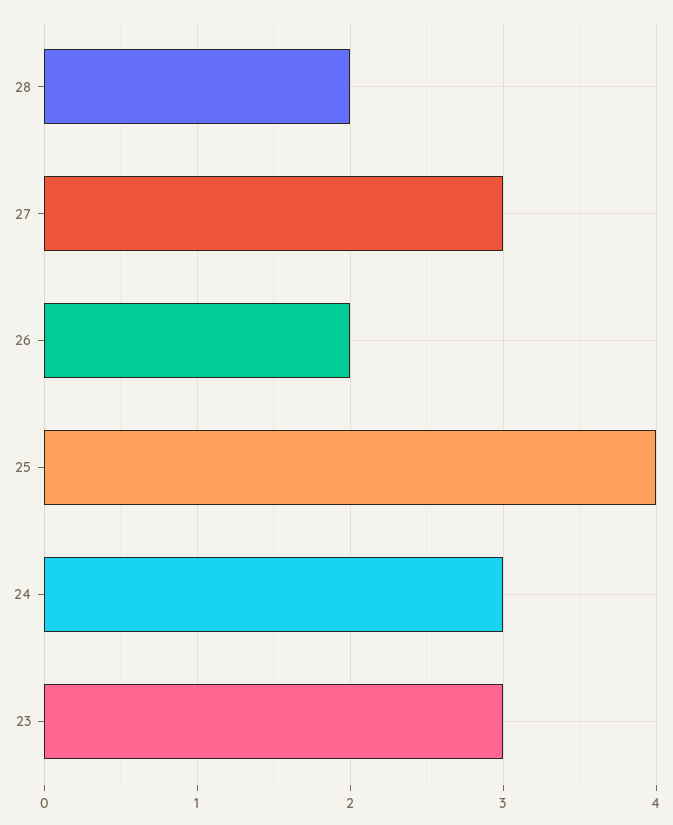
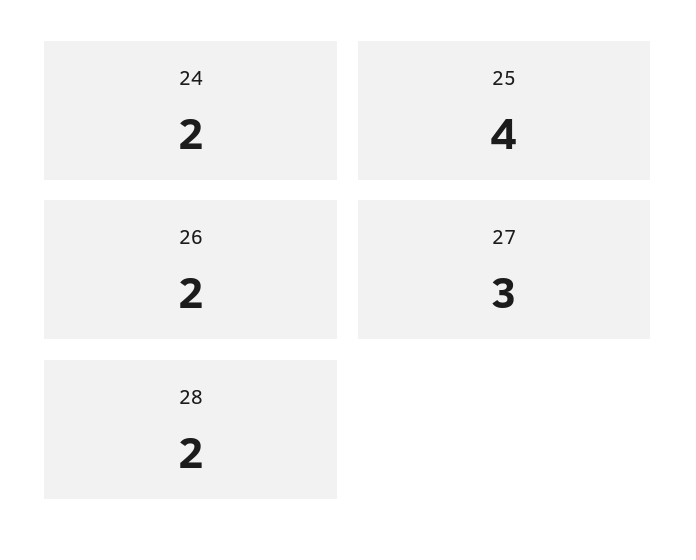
24: 3 -> 2
23: 3 -> none

